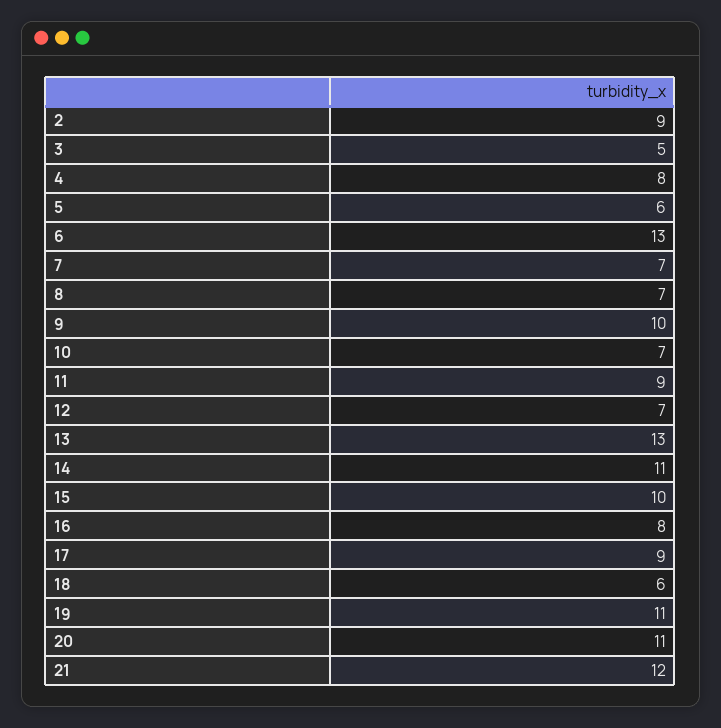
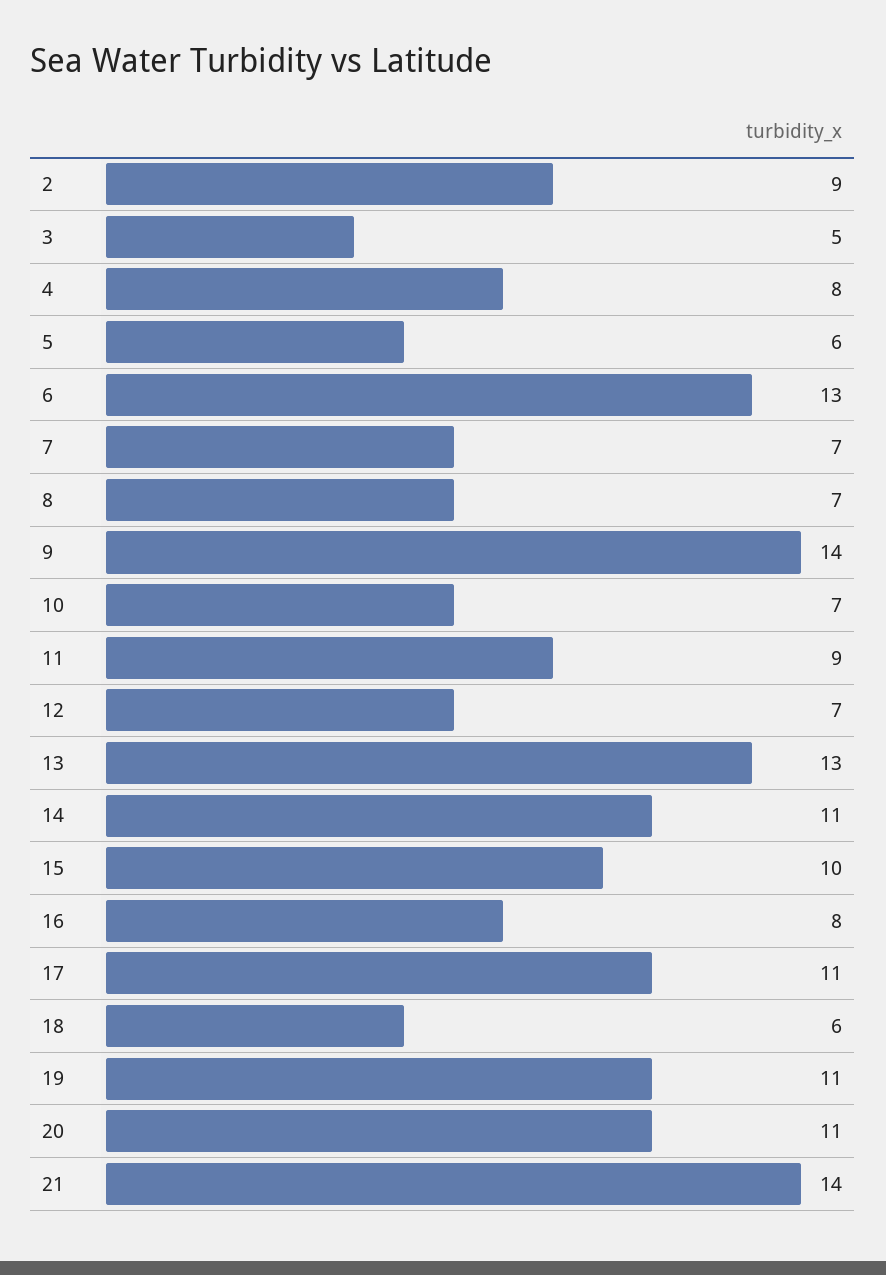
9: 10 -> 14
17: 9 -> 11
21: 12 -> 14

